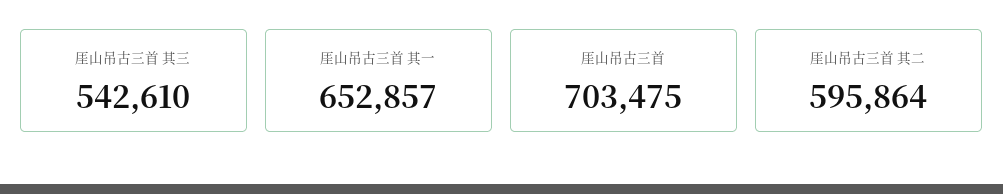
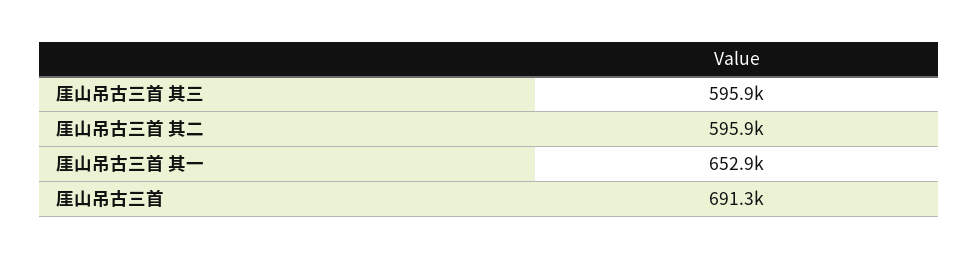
厓山吊古三首 其三: 542610 -> 595900
厓山吊古三首: 703475 -> 691300

